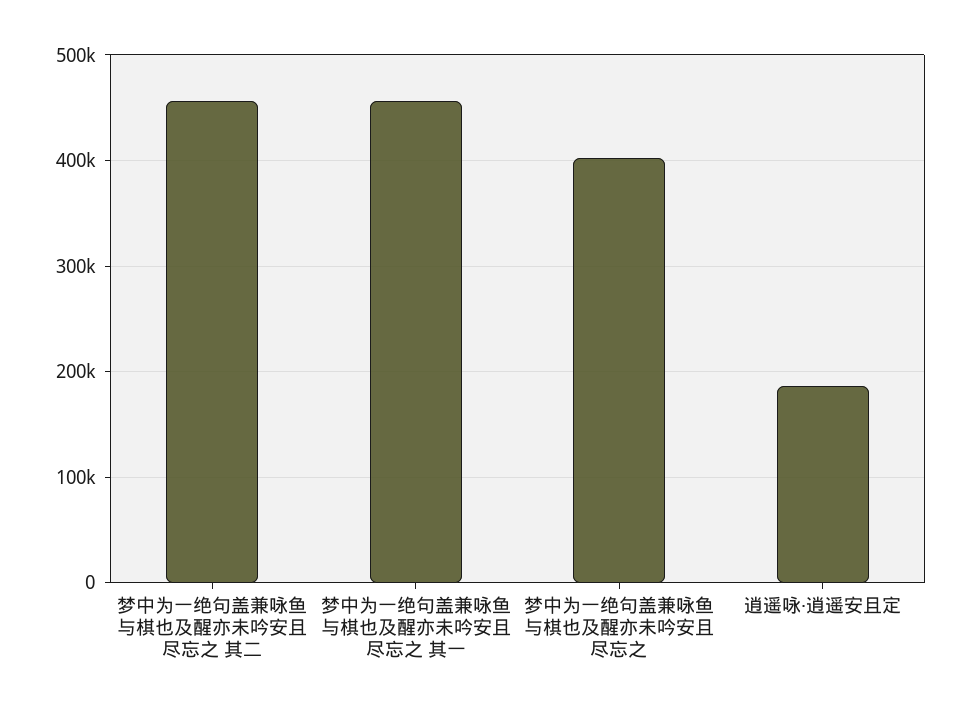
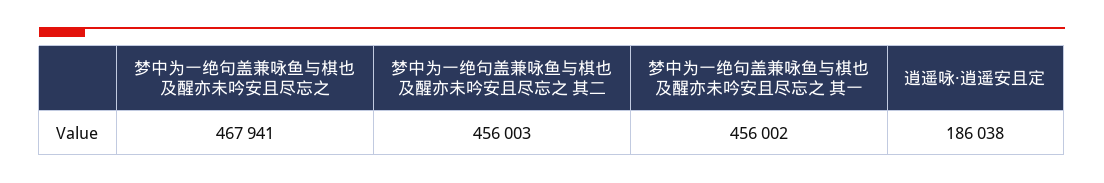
梦中为一绝句盖兼咏鱼与棋也及醒亦未吟安且尽忘之: 400000 -> 467941

